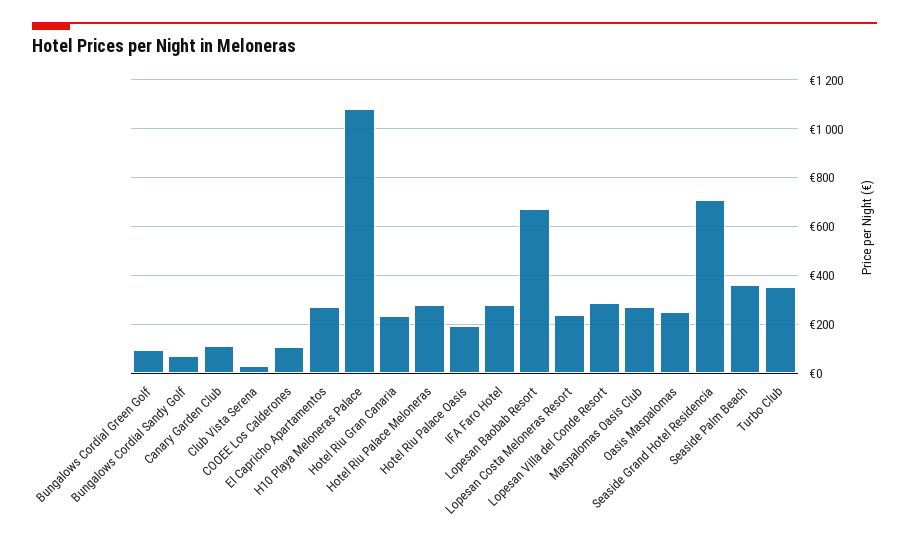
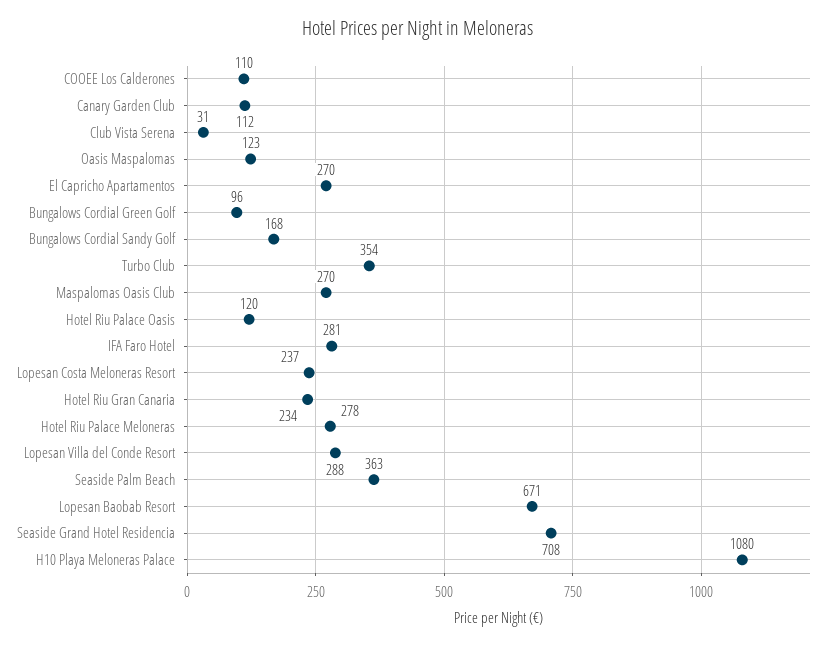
Bungalows Cordial Sandy Golf: 75 -> 168
Hotel Riu Palace Oasis: 200 -> 120
Oasis Maspalomas: 250 -> 123

